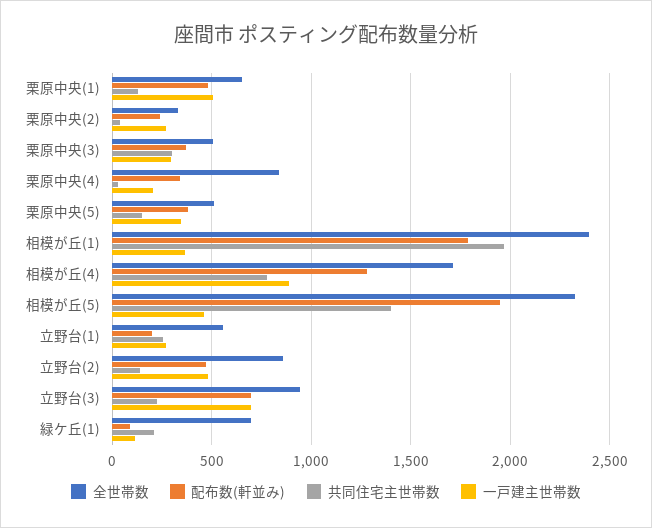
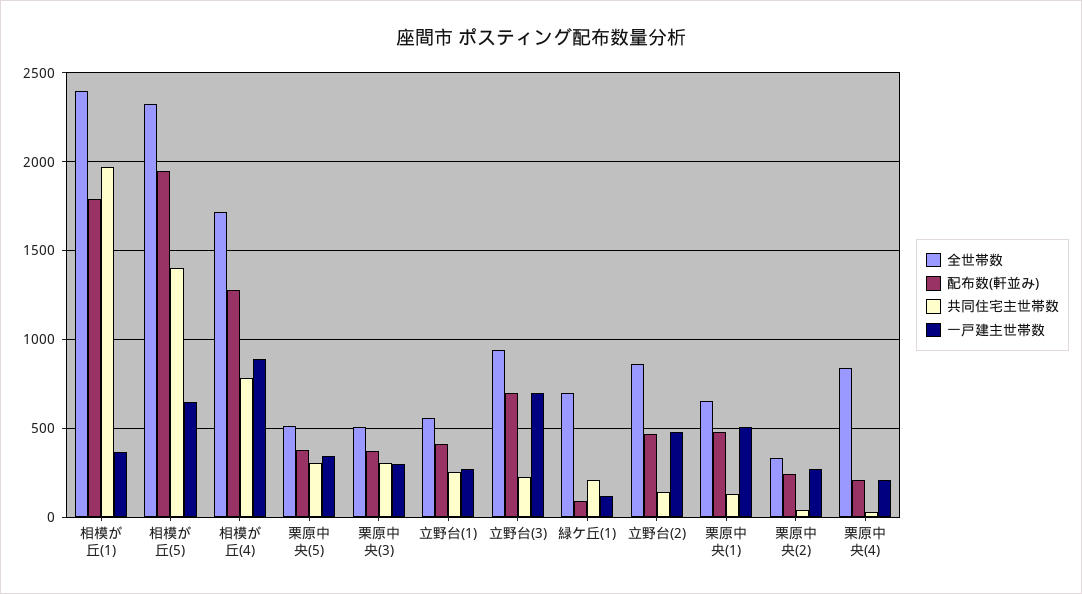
配布数(軒並み), 栗原中央(4): 350 -> 200
共同住宅主世帯数, 栗原中央(5): 150 -> 300
一戸建主世帯数, 相模が丘(5): 450 -> 650
配布数(軒並み), 立野台(1): 200 -> 400

